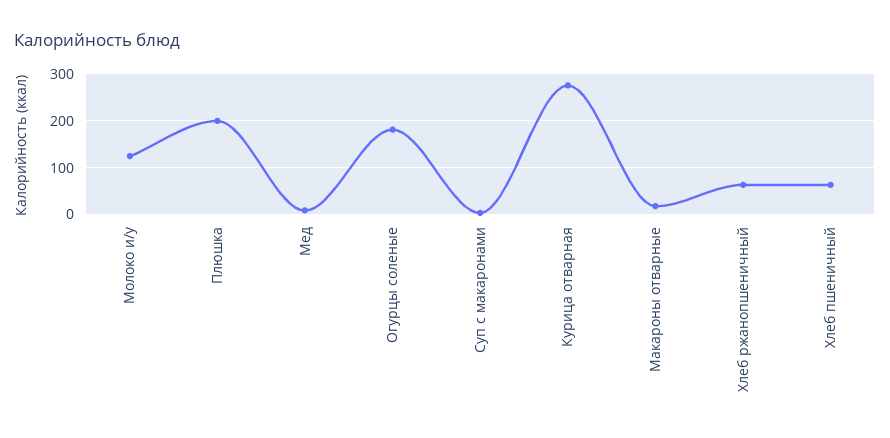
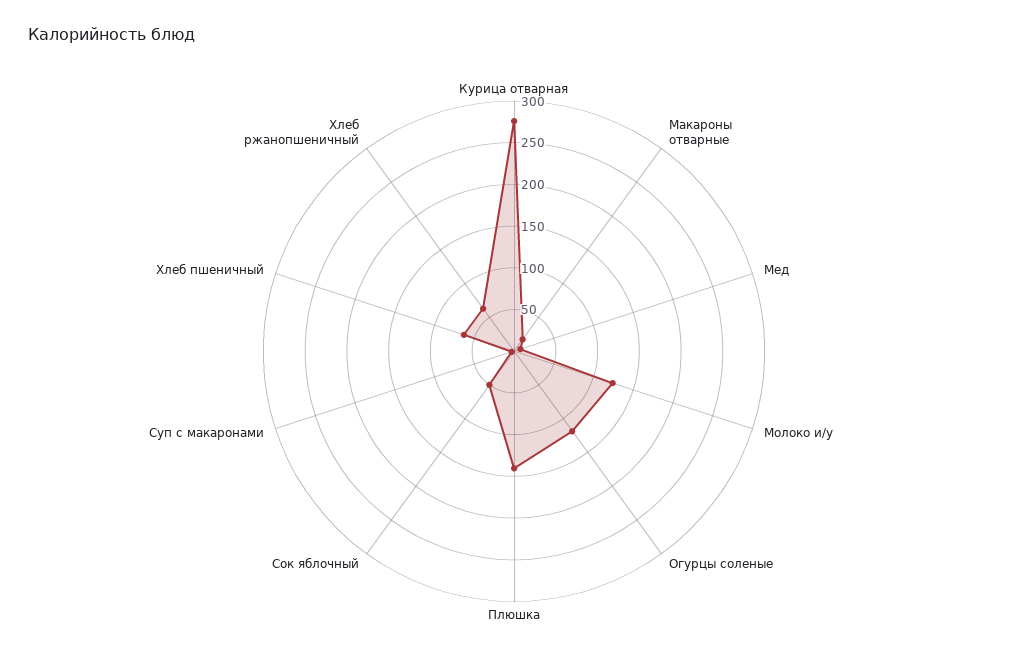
Плюшка: 200 -> 140
Огурцы соленые: 180 -> 120
Сок яблочный: none -> 50

